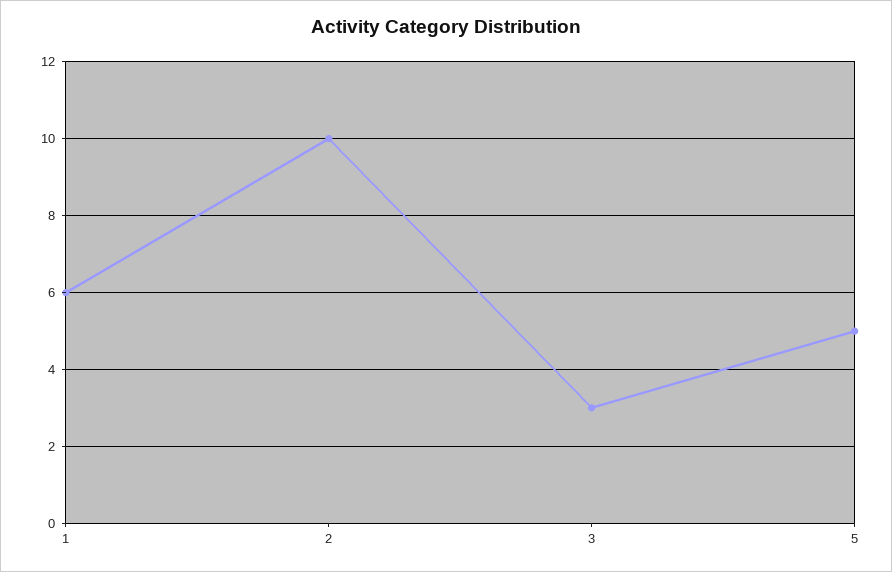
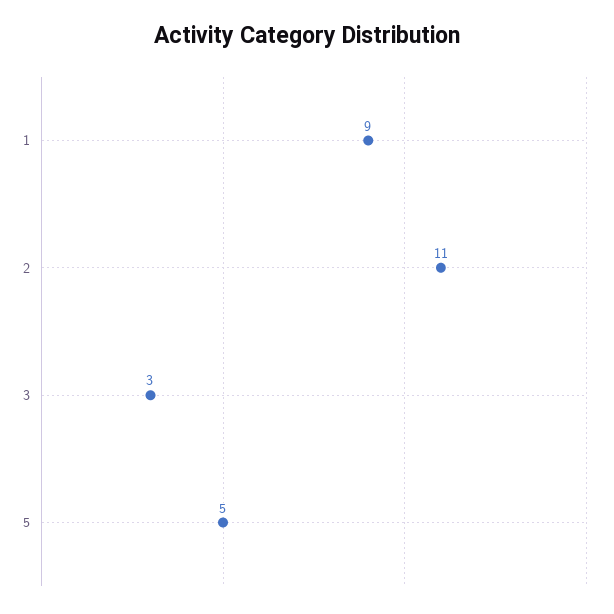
1: 6 -> 9
2: 10 -> 11

